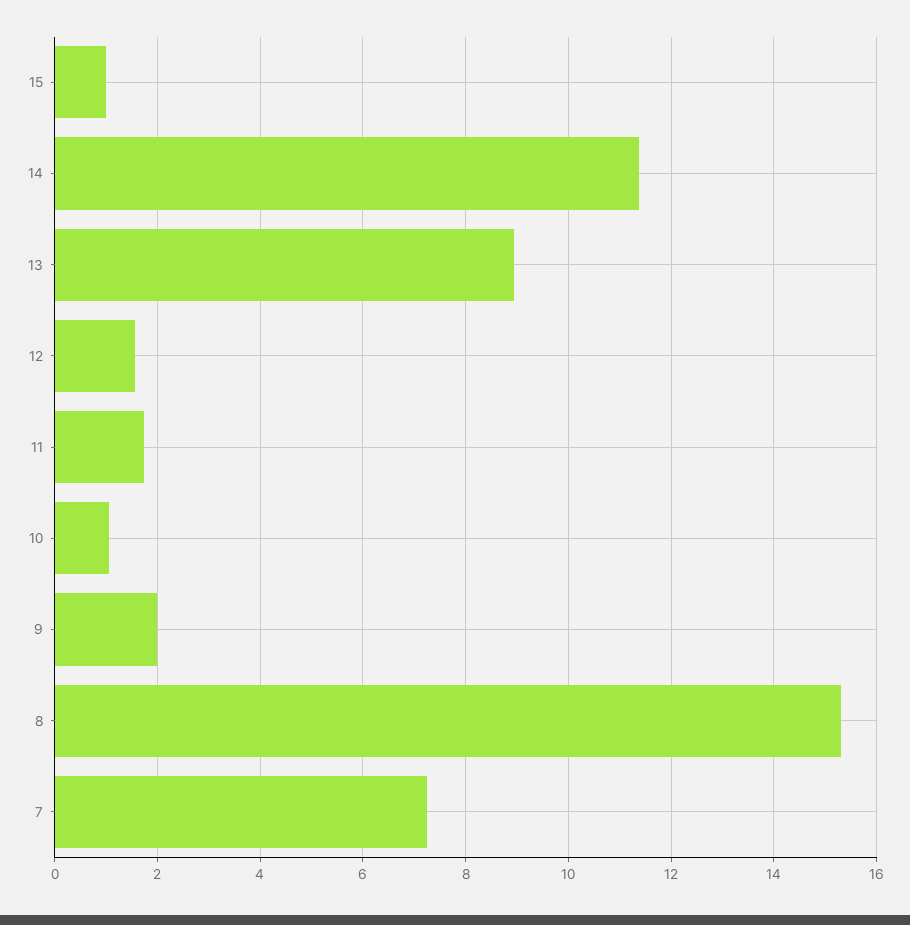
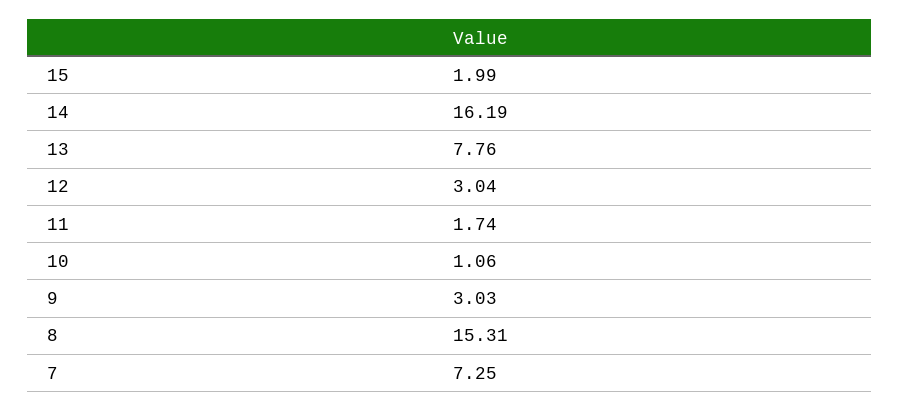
15: 1 -> 1.99
14: 11.4 -> 16.19
13: 9 -> 7.76
12: 1.6 -> 3.04
9: 2 -> 3.03

